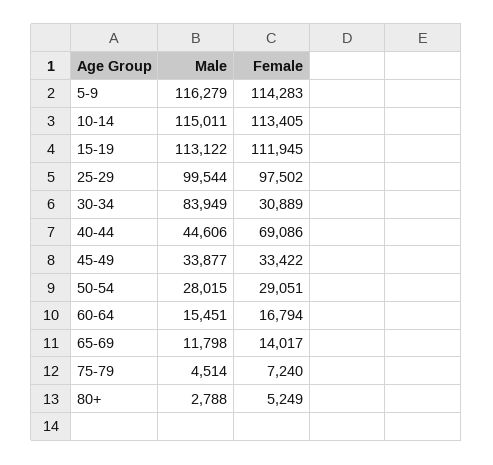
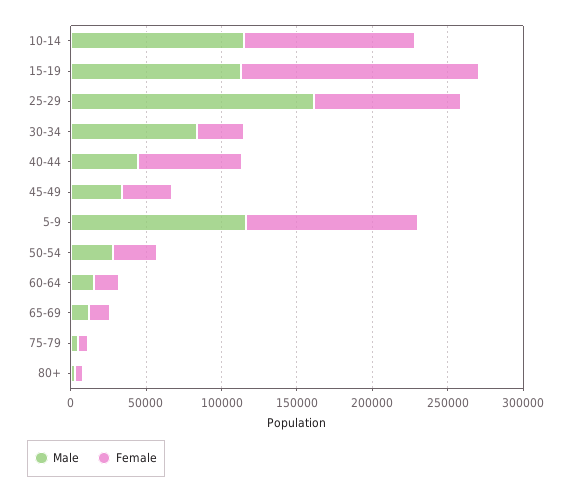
Female, 15-19: 111945 -> 160000
Male, 25-29: 99544 -> 160000

